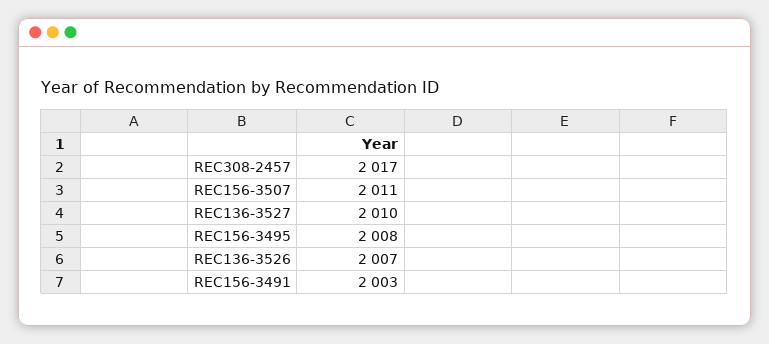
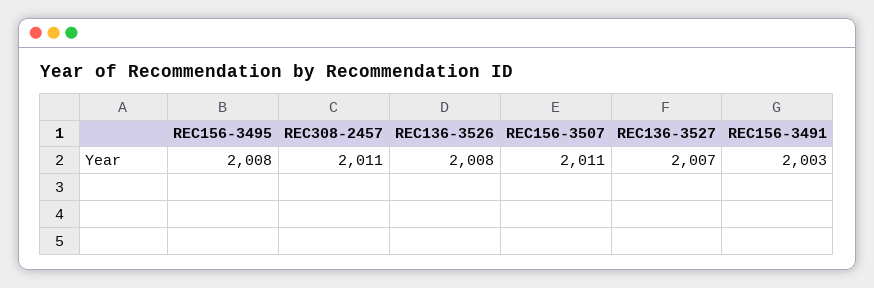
REC308-2457: 2017 -> 2011
REC136-3527: 2010 -> 2007
REC136-3526: 2007 -> 2008

